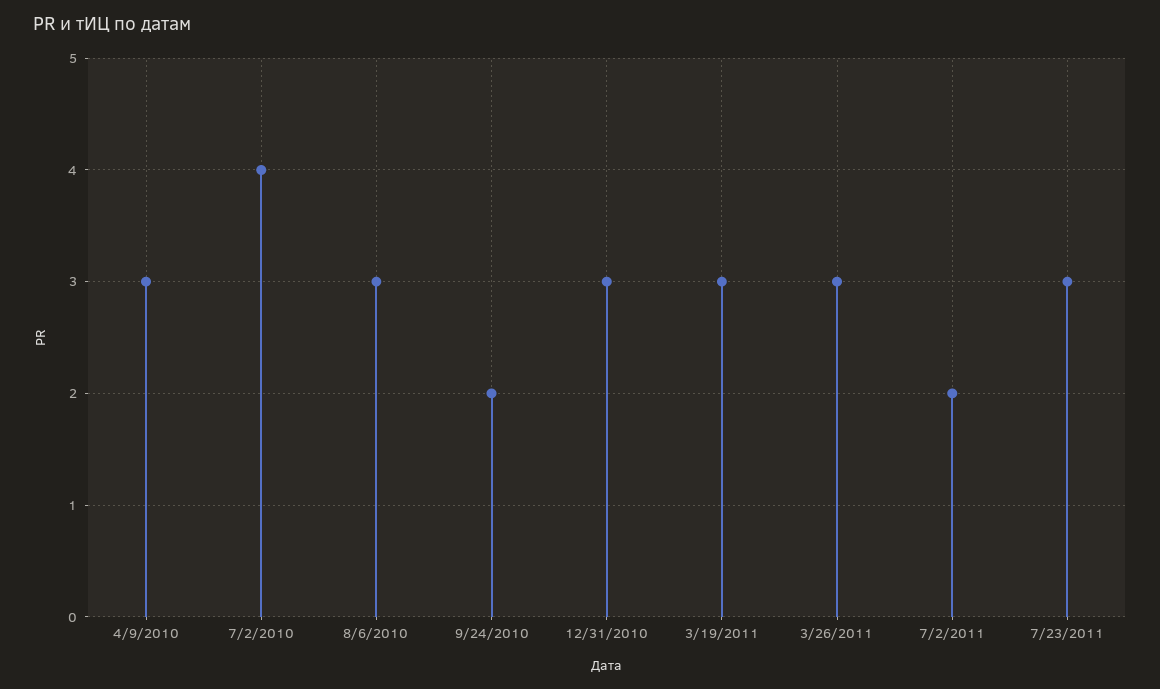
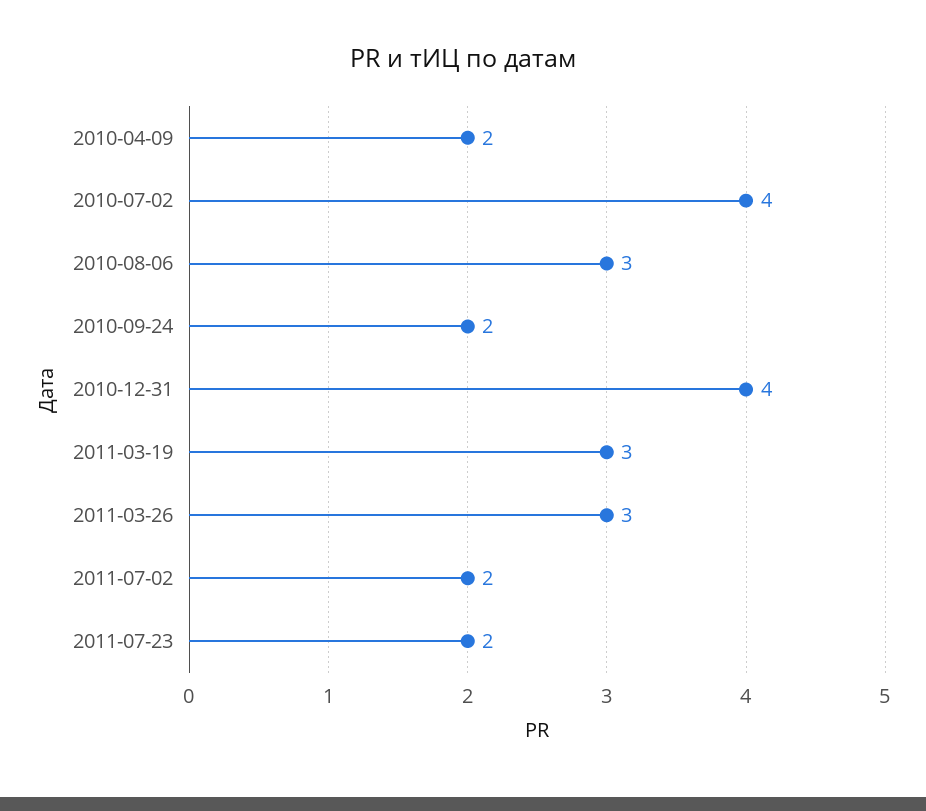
4/9/2010: 3 -> 2
12/31/2010: 3 -> 4
7/23/2011: 3 -> 2

